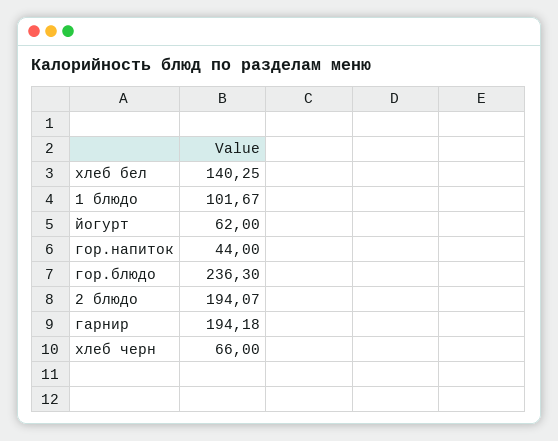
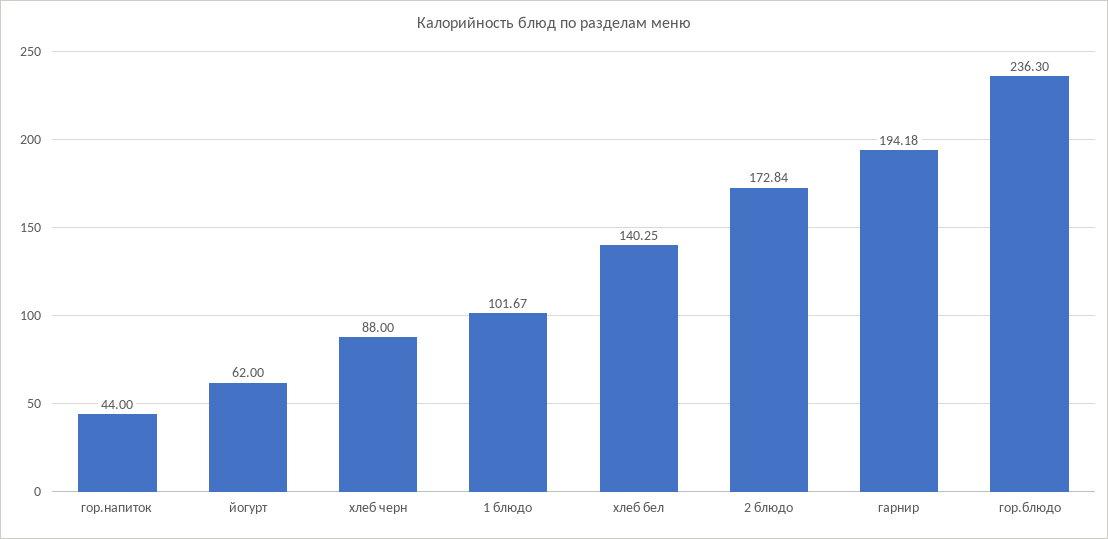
2 блюдо: 194.07 -> 172.84
хлеб черн: 66 -> 88

